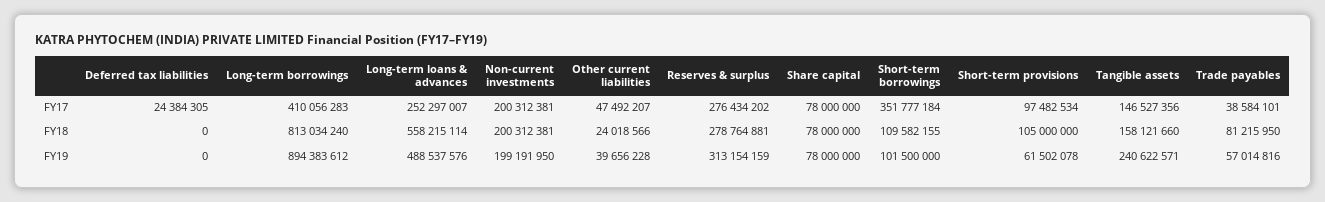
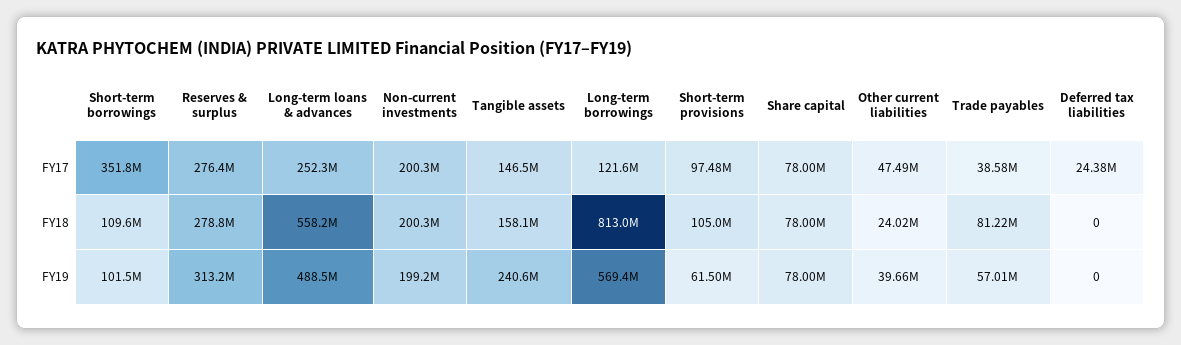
Long-term borrowings, FY17: 410056283 -> 121600000
Long-term borrowings, FY19: 894383612 -> 569400000

